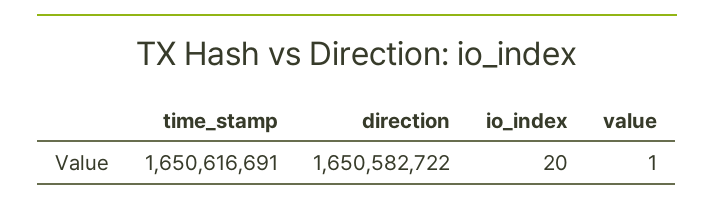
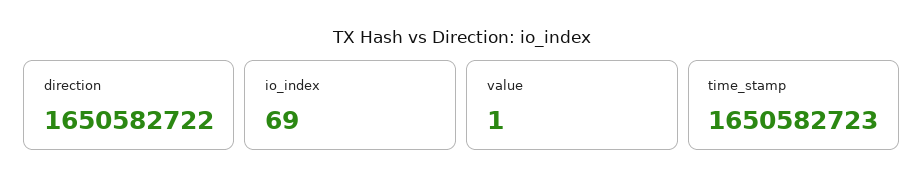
time_stamp: 1650616691 -> 1650582723
io_index: 20 -> 69

